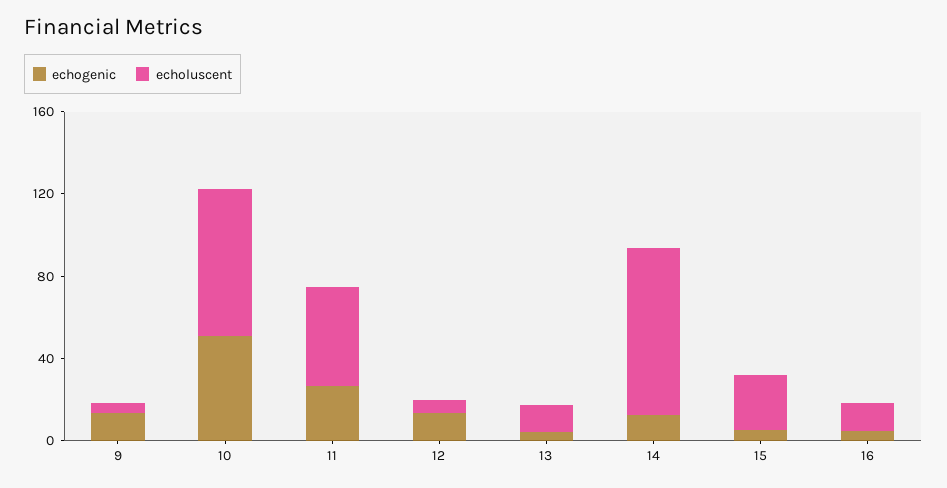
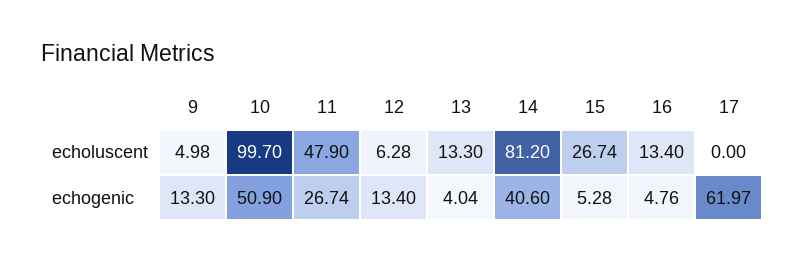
echoluscent, 10: 70 -> 99.7
echogenic, 14: 10 -> 40.6
echoluscent, 17: none -> 0
echogenic, 17: none -> 61.97

